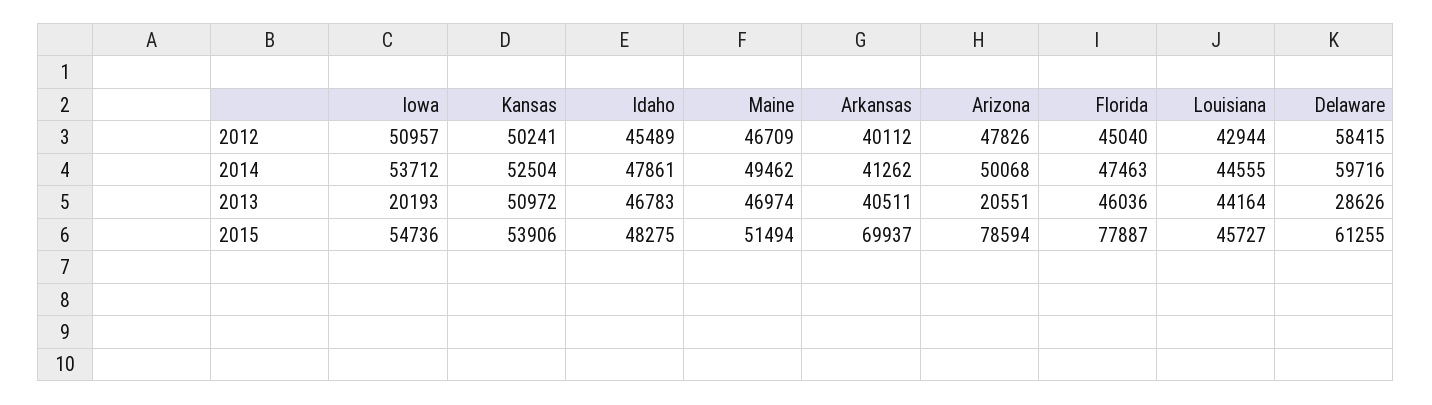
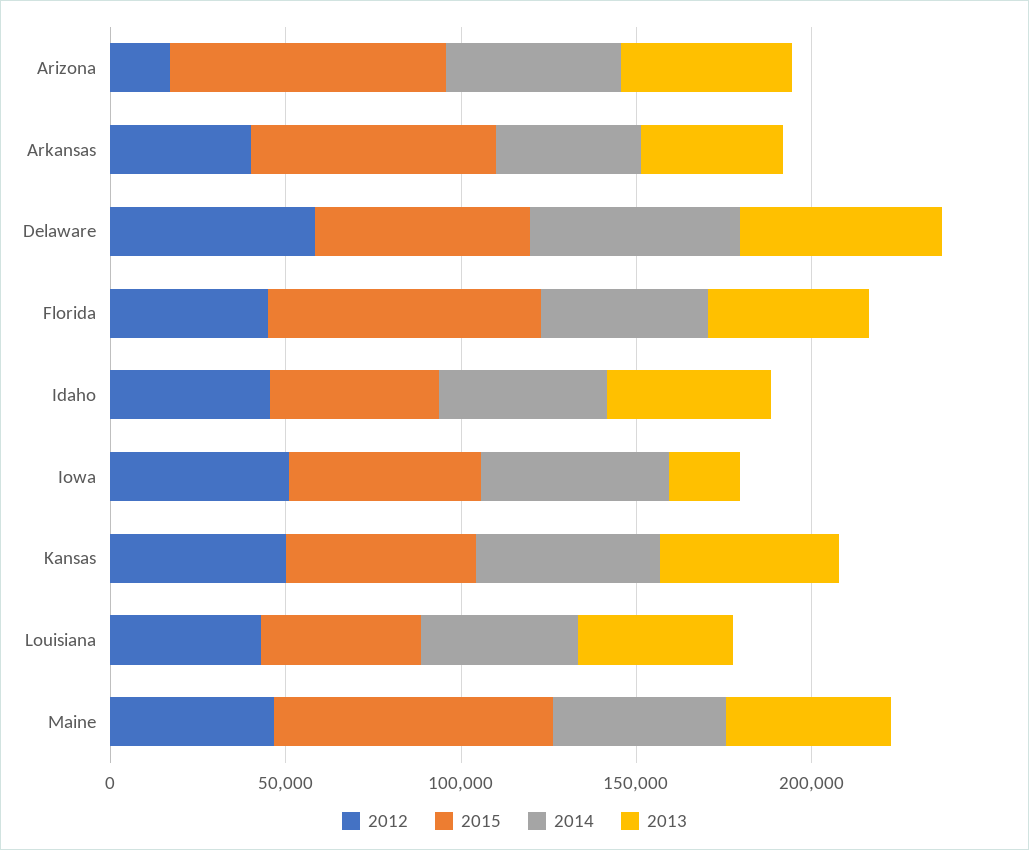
2012, Arizona: 47826 -> 20000
2013, Arizona: 20551 -> 50000
2013, Delaware: 28626 -> 60000
2015, Maine: 51494 -> 80000

